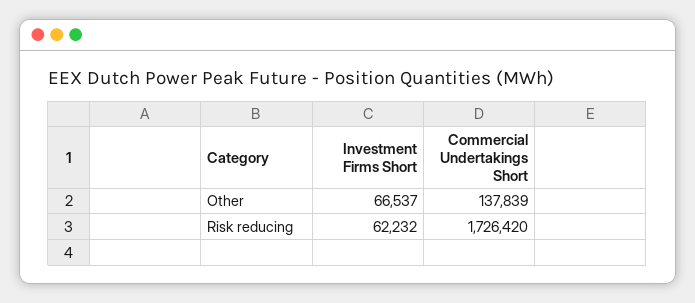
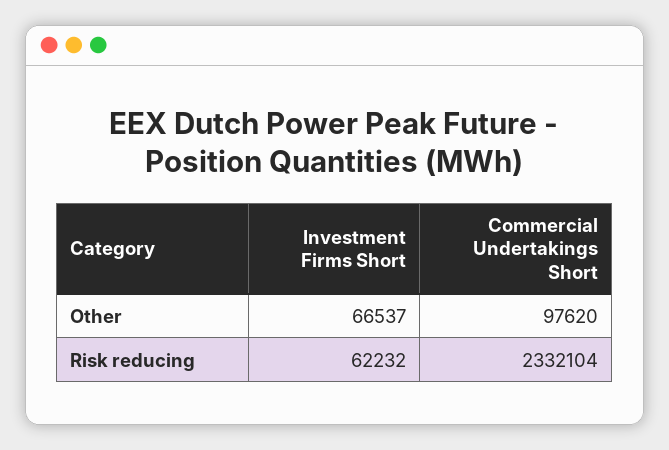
Commercial Undertakings Short, Other: 137839 -> 97620
Commercial Undertakings Short, Risk reducing: 1726420 -> 2332104

